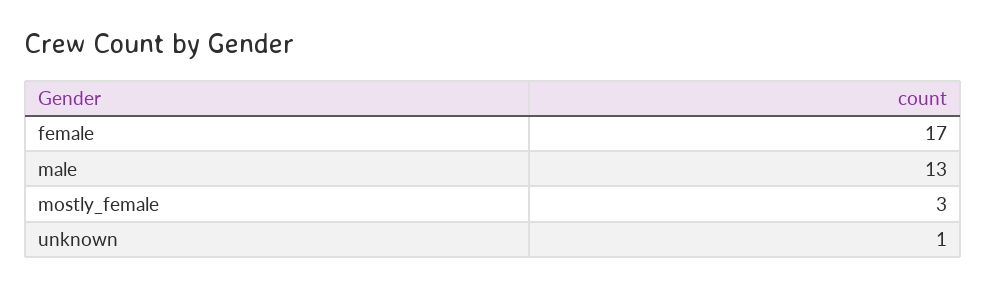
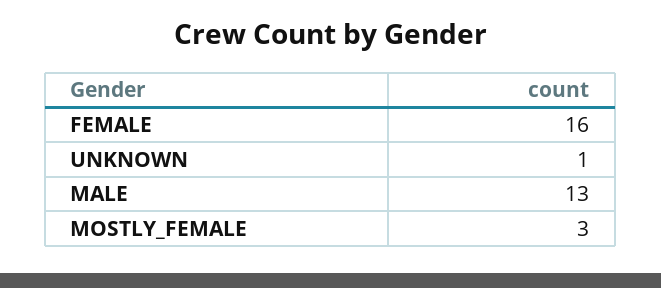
female: 17 -> 16

